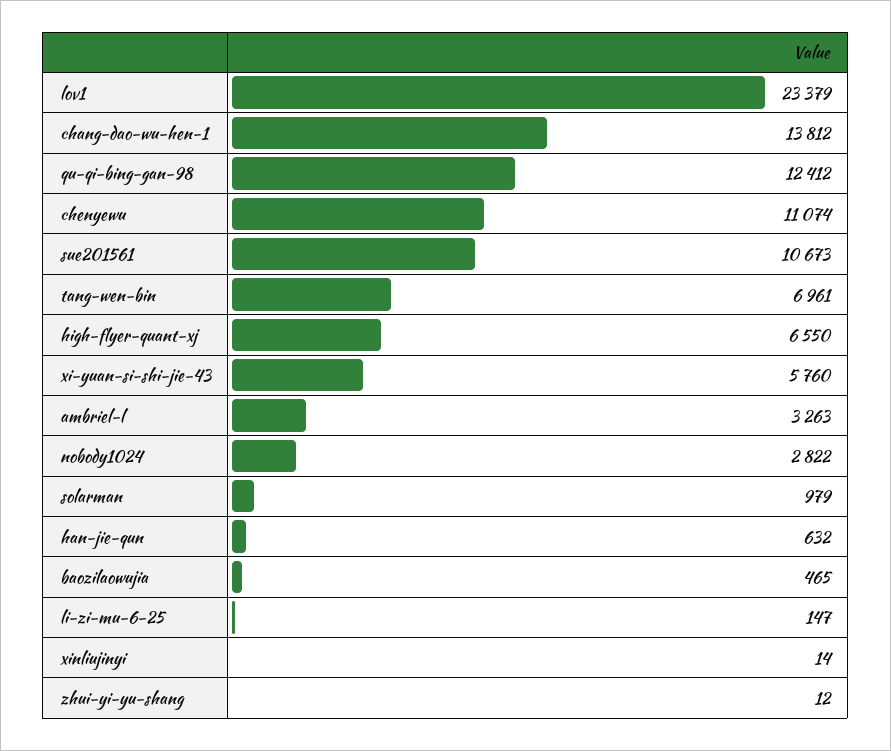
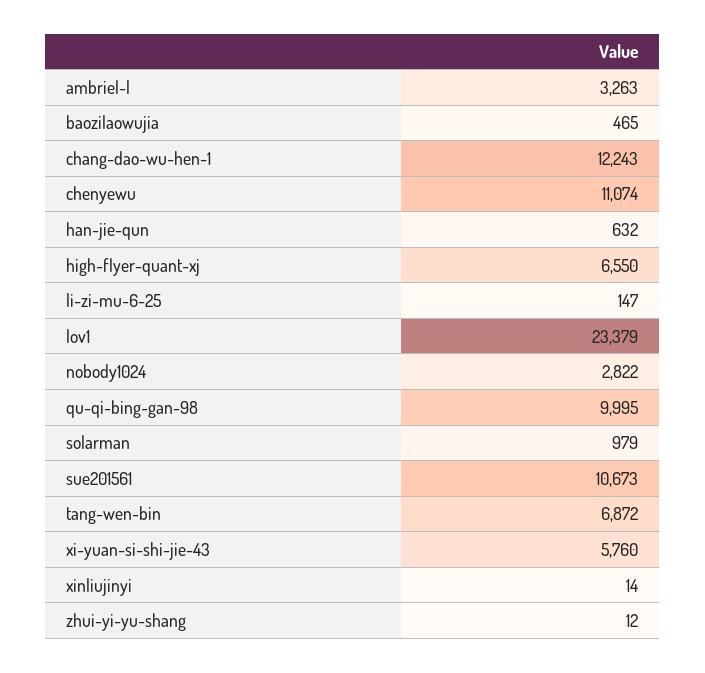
chang-dao-wu-hen-1: 13812 -> 12243
qu-qi-bing-gan-98: 12412 -> 9995
tang-wen-bin: 6961 -> 6872

